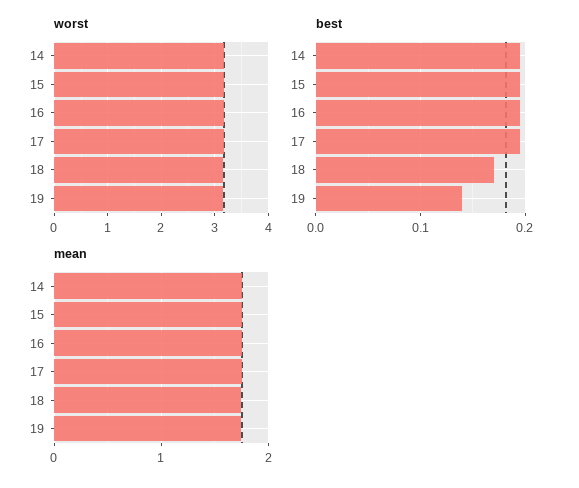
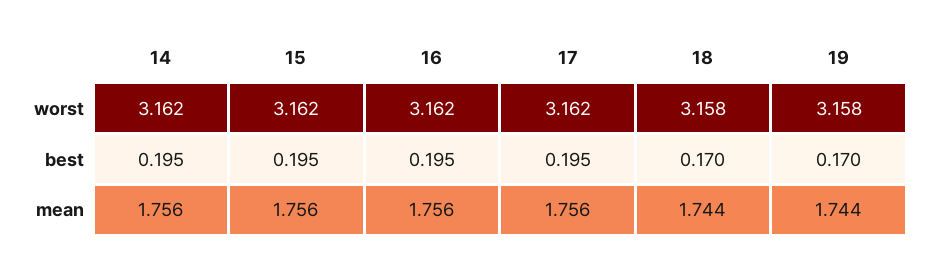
best, 19: 0.14 -> 0.17

